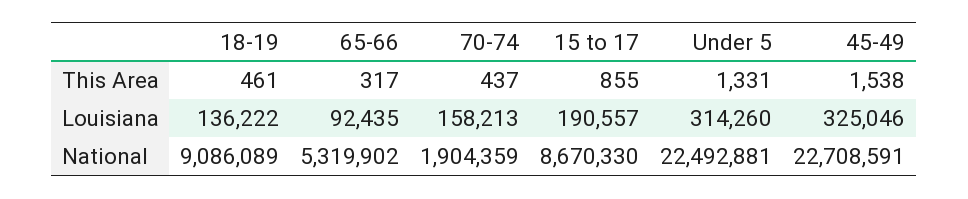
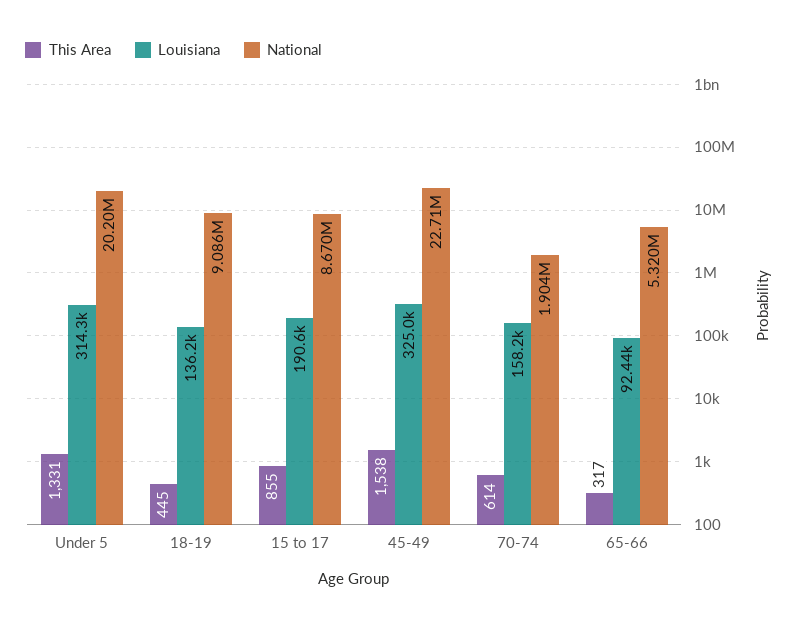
This Area, 18-19: 461 -> 445
This Area, 70-74: 437 -> 614
National, Under 5: 22492881 -> 20200000

